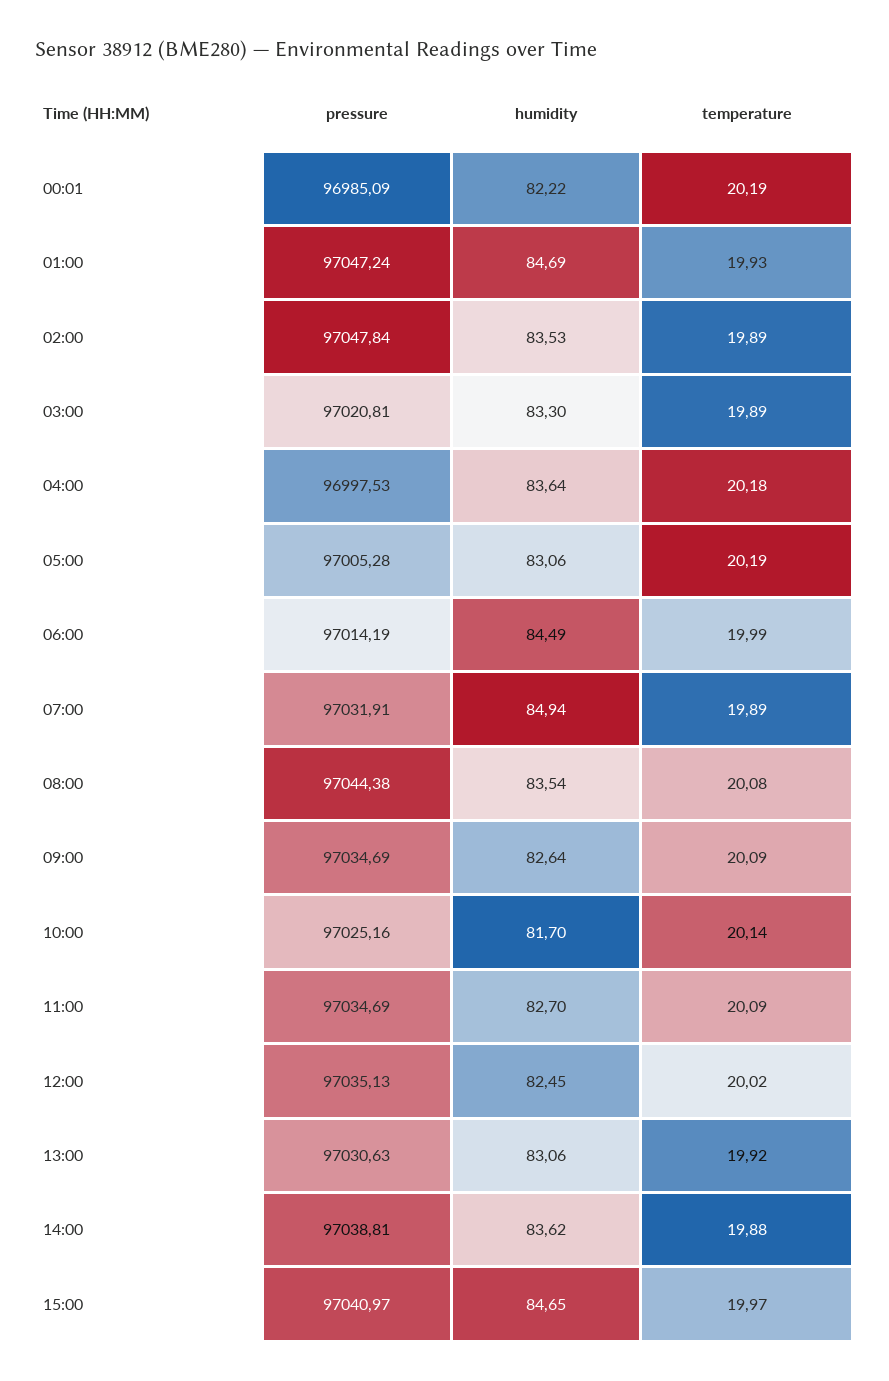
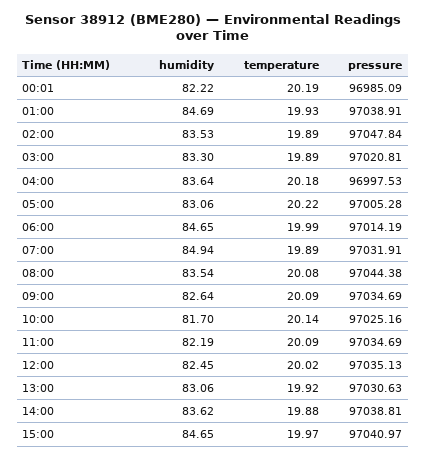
pressure, 01:00: 97047.24 -> 97038.91
temperature, 05:00: 20.19 -> 20.22
humidity, 06:00: 84.49 -> 84.65
humidity, 11:00: 82.7 -> 82.19

